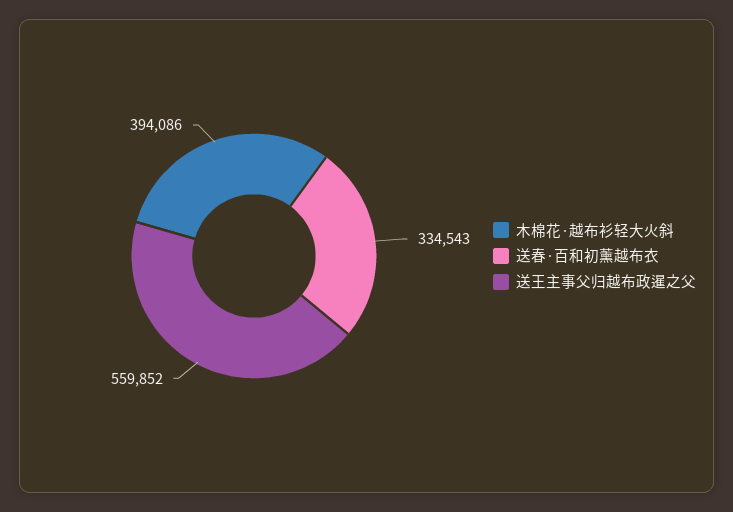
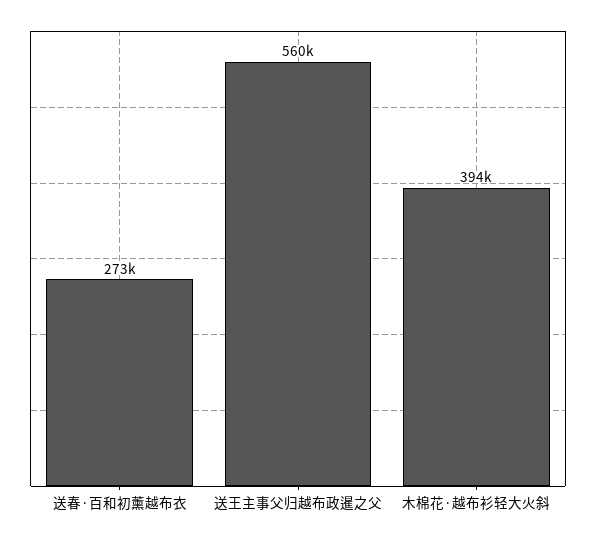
送春·百和初薰越布衣: 334543 -> 273000

